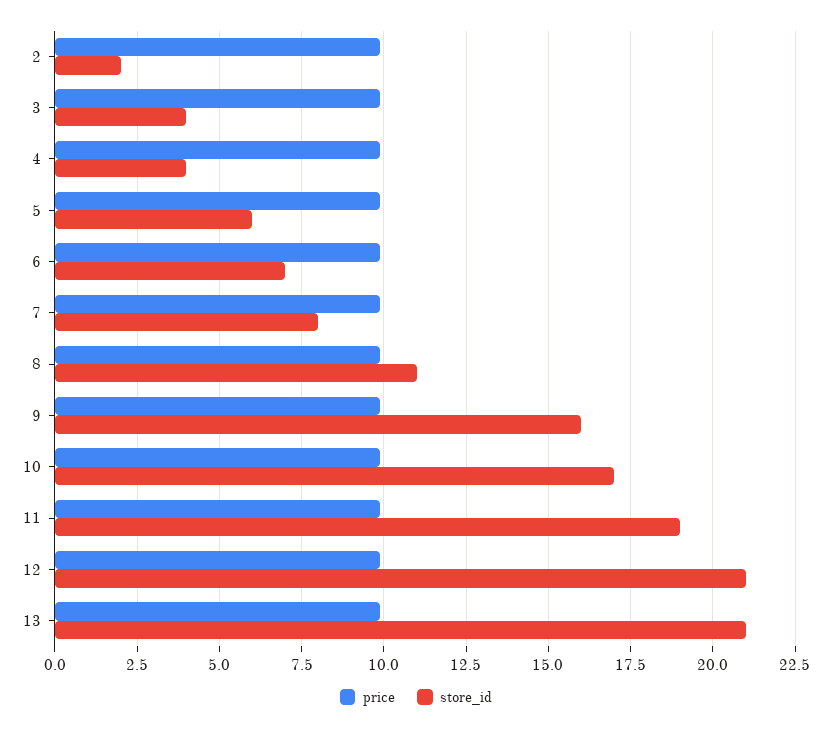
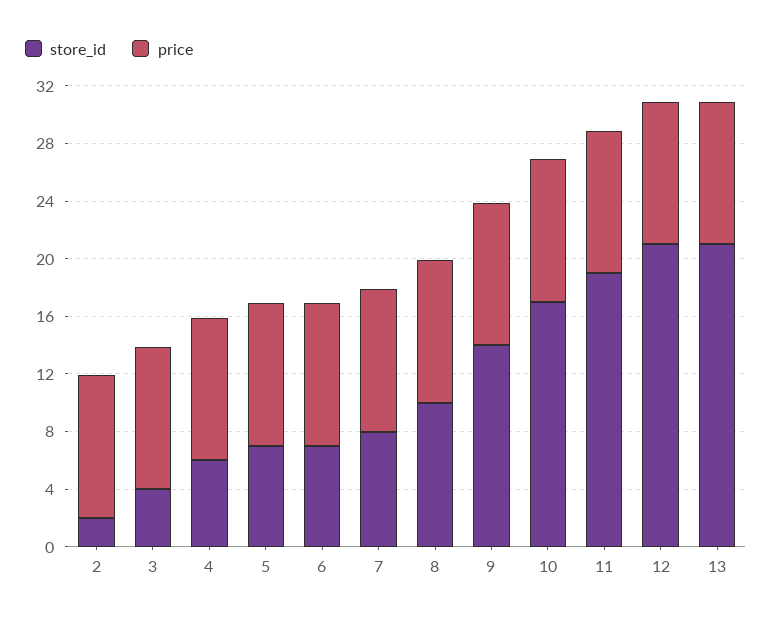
store_id, 4: 4 -> 6
store_id, 5: 6 -> 7
store_id, 8: 11 -> 10
store_id, 9: 16 -> 14

